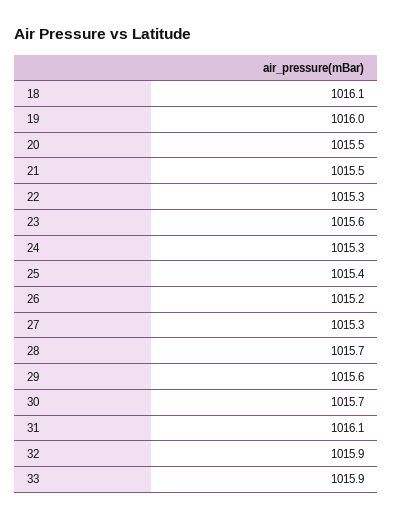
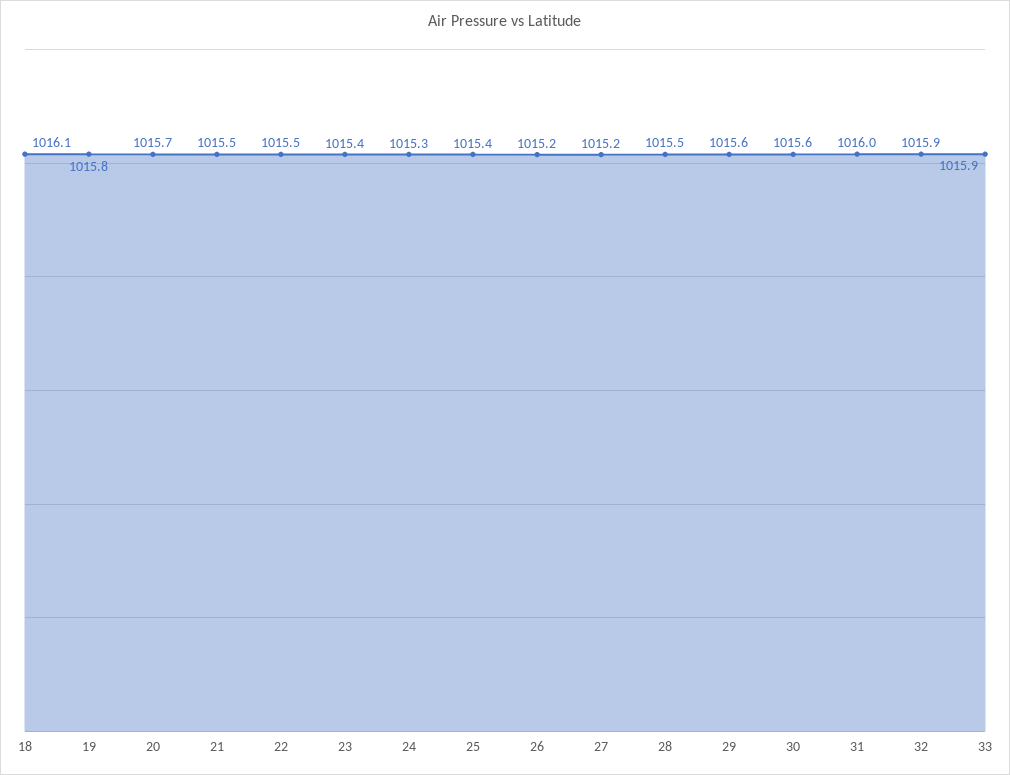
19: 1016 -> 1015.8
20: 1015.5 -> 1015.7
22: 1015.3 -> 1015.5
23: 1015.6 -> 1015.4
27: 1015.3 -> 1015.2
28: 1015.7 -> 1015.5
30: 1015.7 -> 1015.6
31: 1016.1 -> 1016

